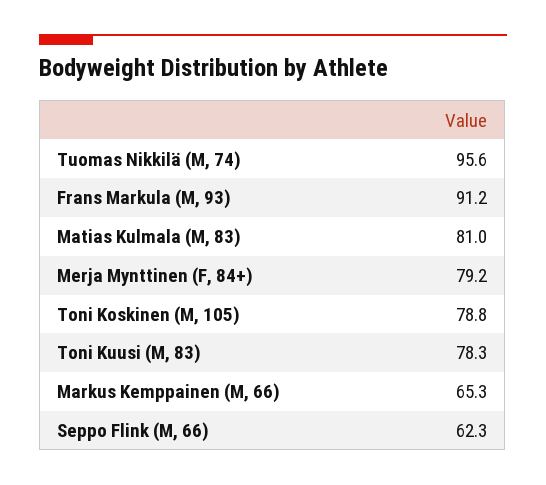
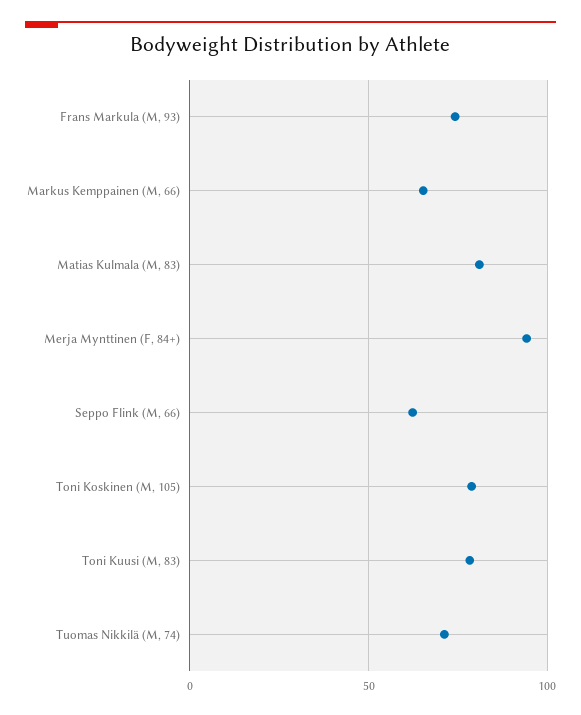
Tuomas Nikkilä (M, 74): 95.6 -> 70
Frans Markula (M, 93): 91.2 -> 75
Merja Mynttinen (F, 84+): 79.2 -> 95

